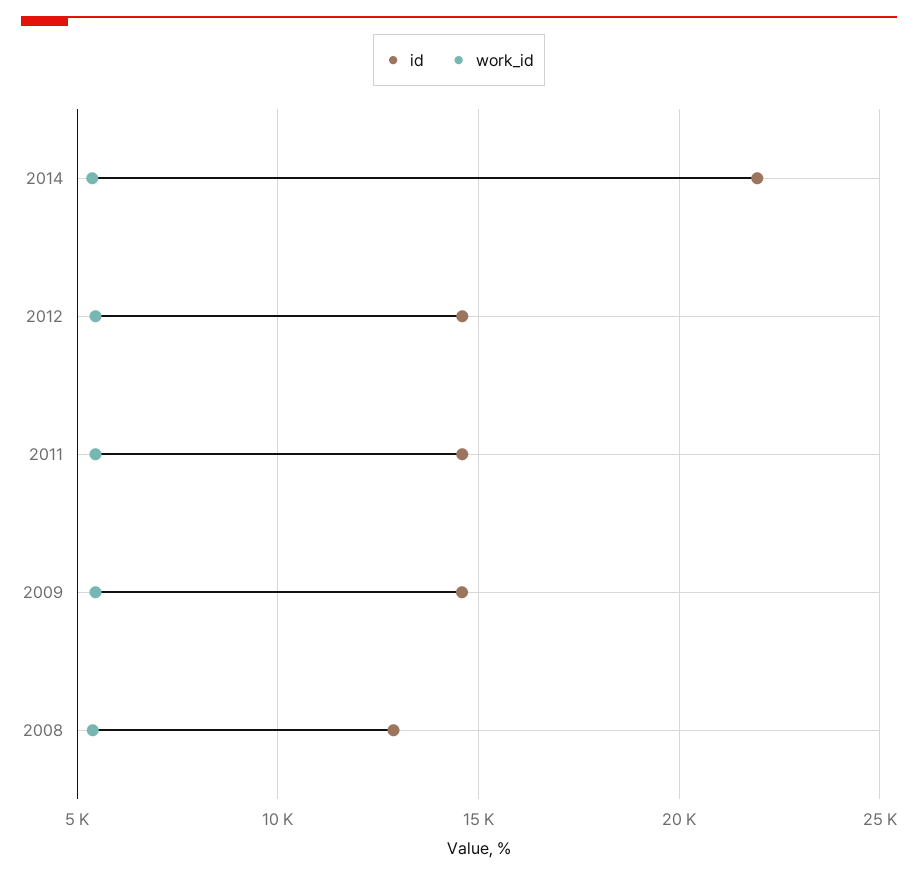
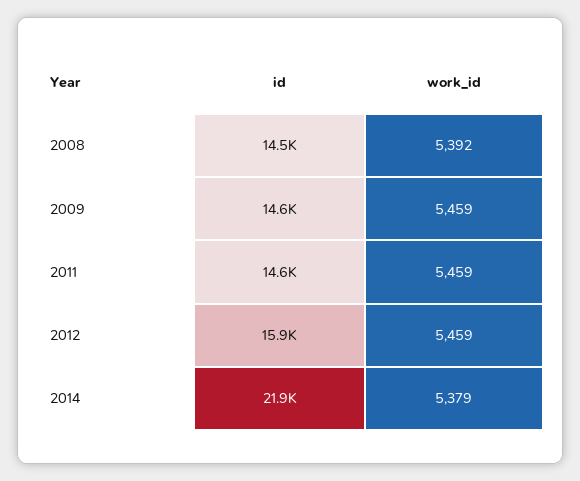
id, 2012: 14500 -> 15900
id, 2008: 13000 -> 14500

